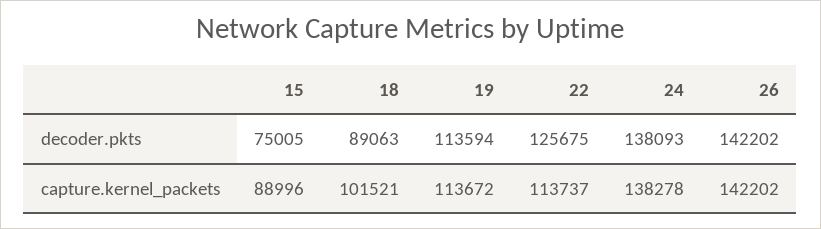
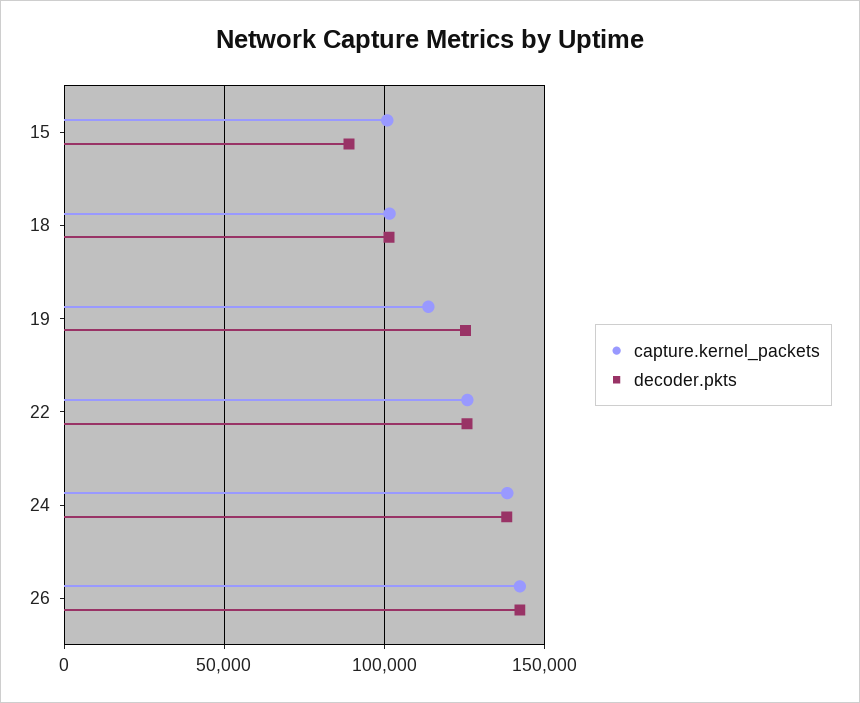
decoder.pkts, 15: 75005 -> 90000
decoder.pkts, 18: 89063 -> 100000
decoder.pkts, 19: 113594 -> 125000
capture.kernel_packets, 15: 88996 -> 100000
capture.kernel_packets, 22: 113737 -> 125000

